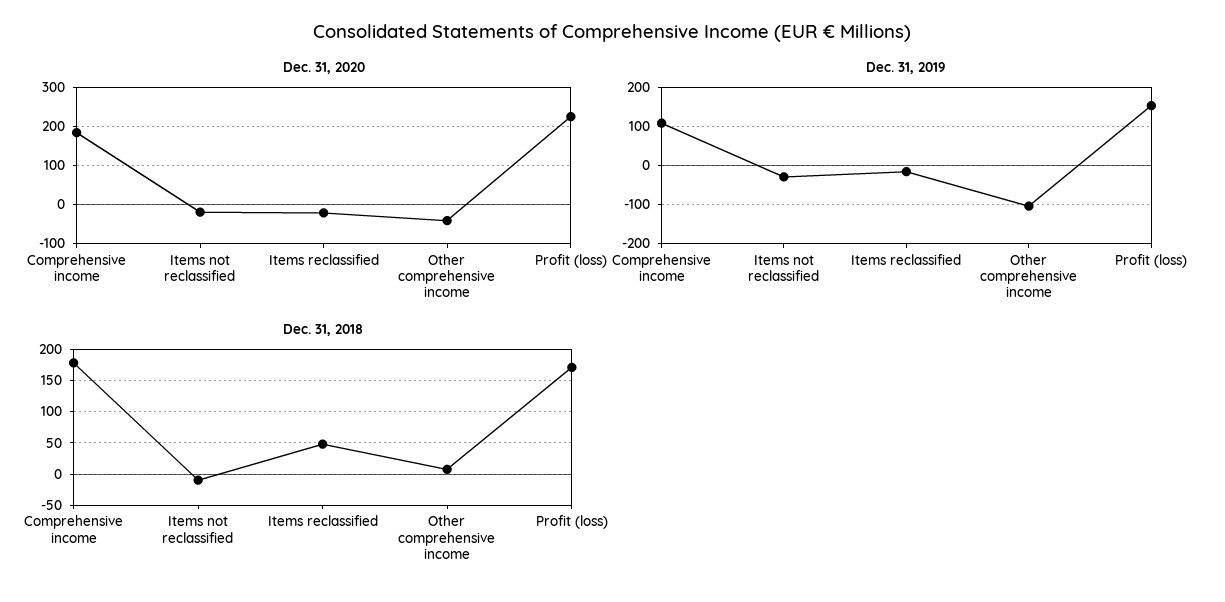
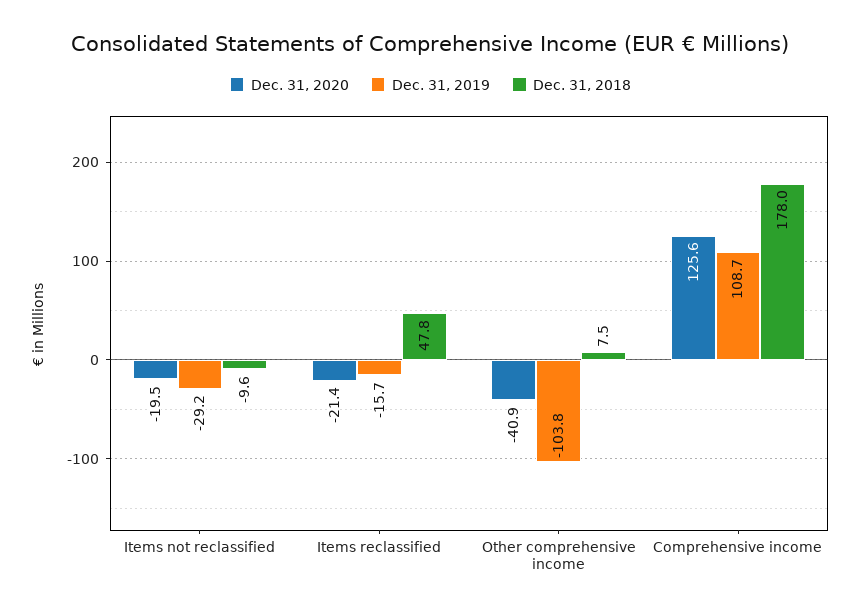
Dec. 31, 2020, Comprehensive income: 180 -> 125.6
Dec. 31, 2020, Profit (loss): 220 -> none
Dec. 31, 2019, Profit (loss): 160 -> none
Dec. 31, 2018, Profit (loss): 170 -> none

